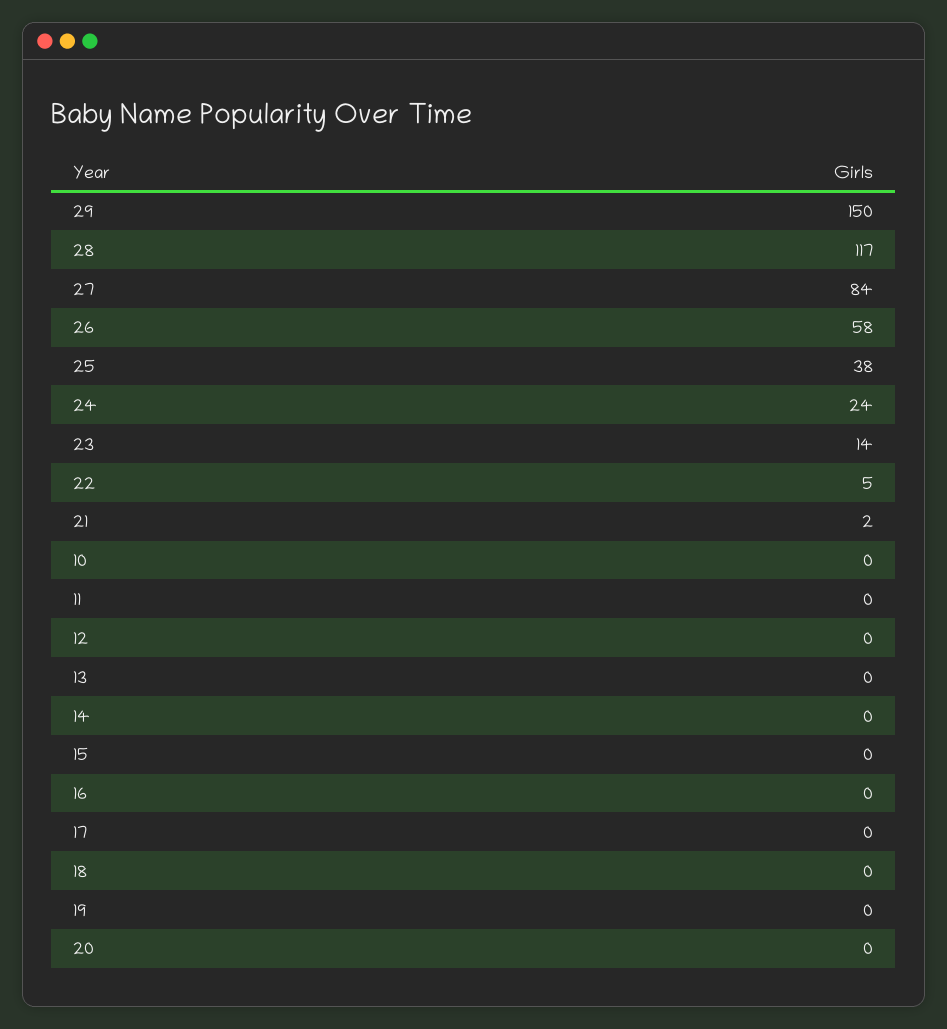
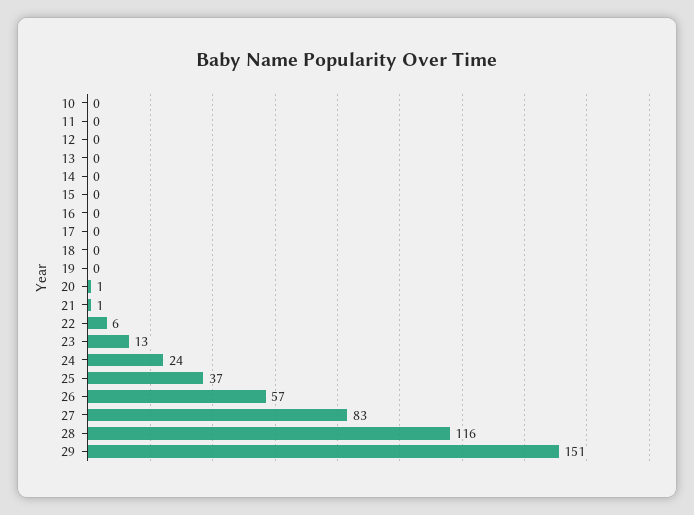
29: 150 -> 151
28: 117 -> 116
27: 84 -> 83
26: 58 -> 57
25: 38 -> 37
23: 14 -> 13
22: 5 -> 6
21: 2 -> 1
20: 0 -> 1

